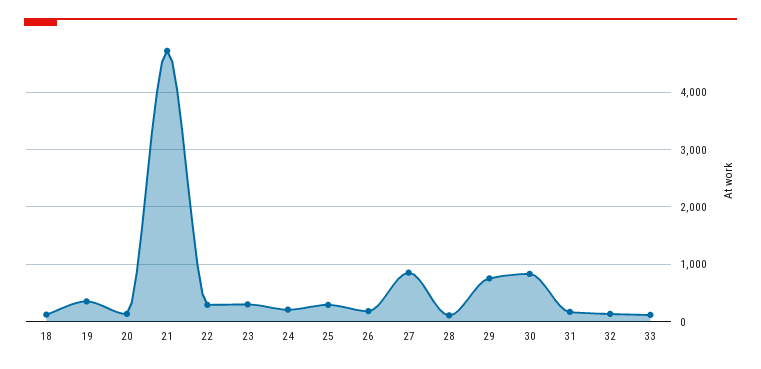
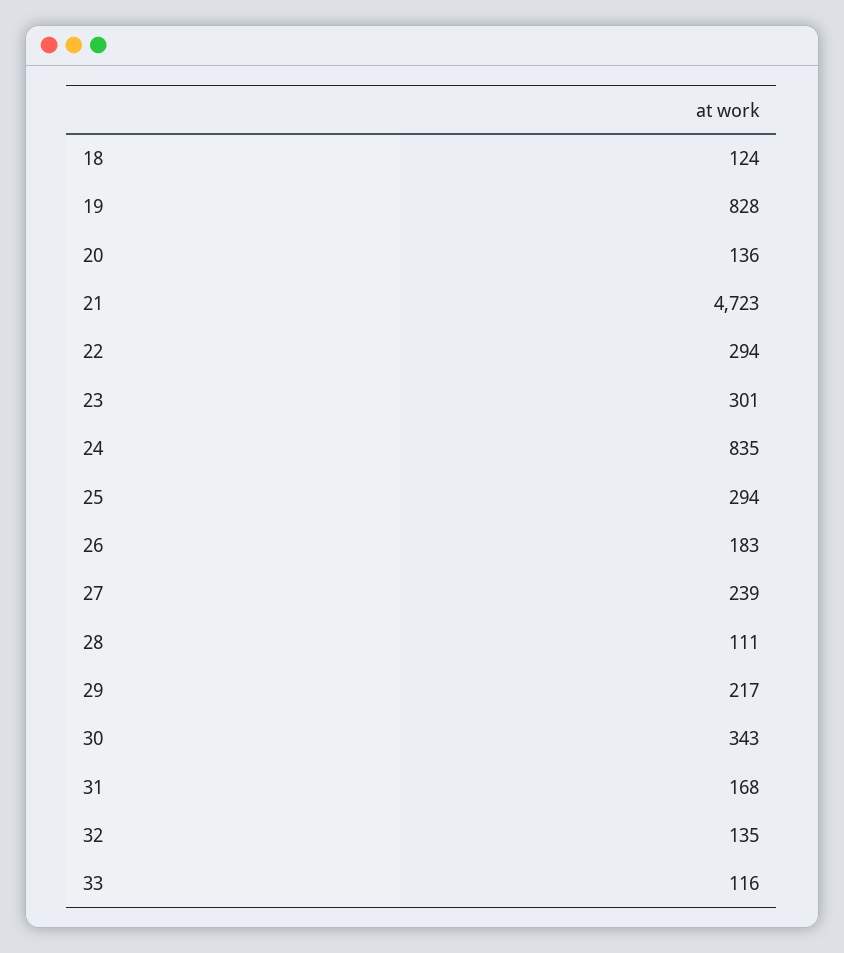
19: 400 -> 828
24: 200 -> 835
27: 800 -> 239
29: 800 -> 217
30: 800 -> 343

